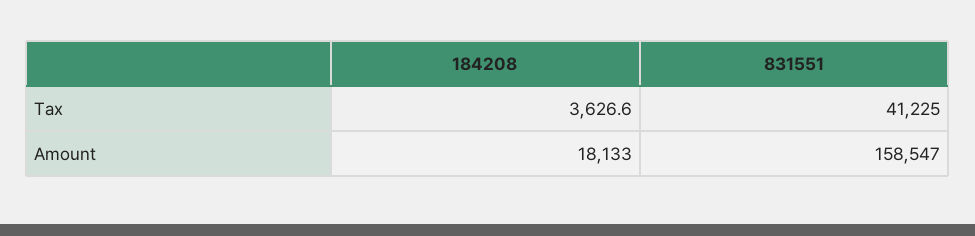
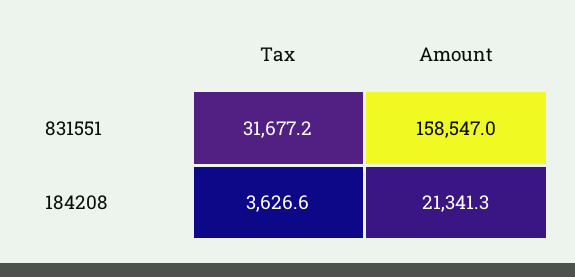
831551, Tax: 41225 -> 31677.2
184208, Amount: 18133 -> 21341.3

